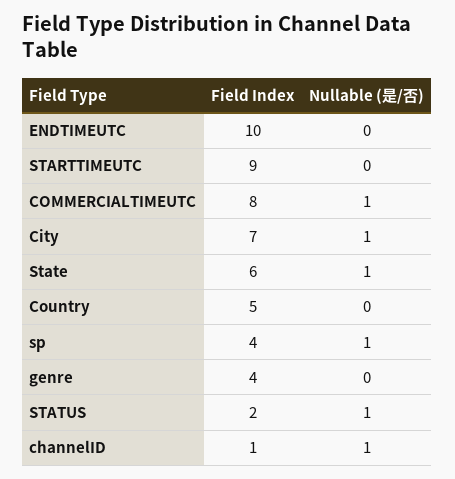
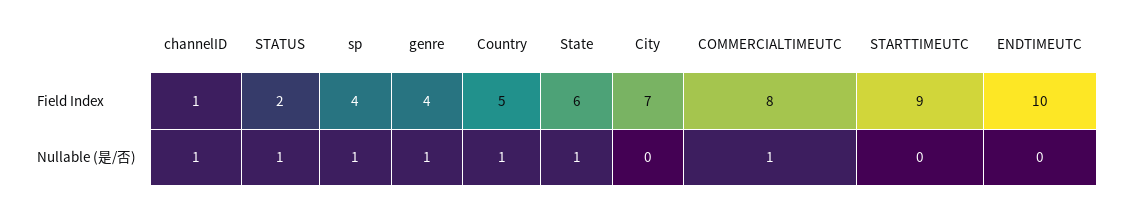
Nullable (是/否), City: 1 -> 0
Nullable (是/否), Country: 0 -> 1
Nullable (是/否), genre: 0 -> 1

